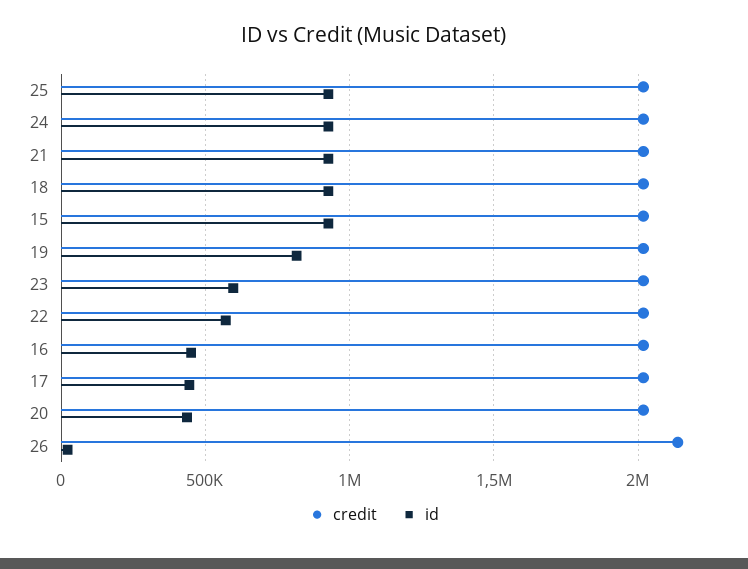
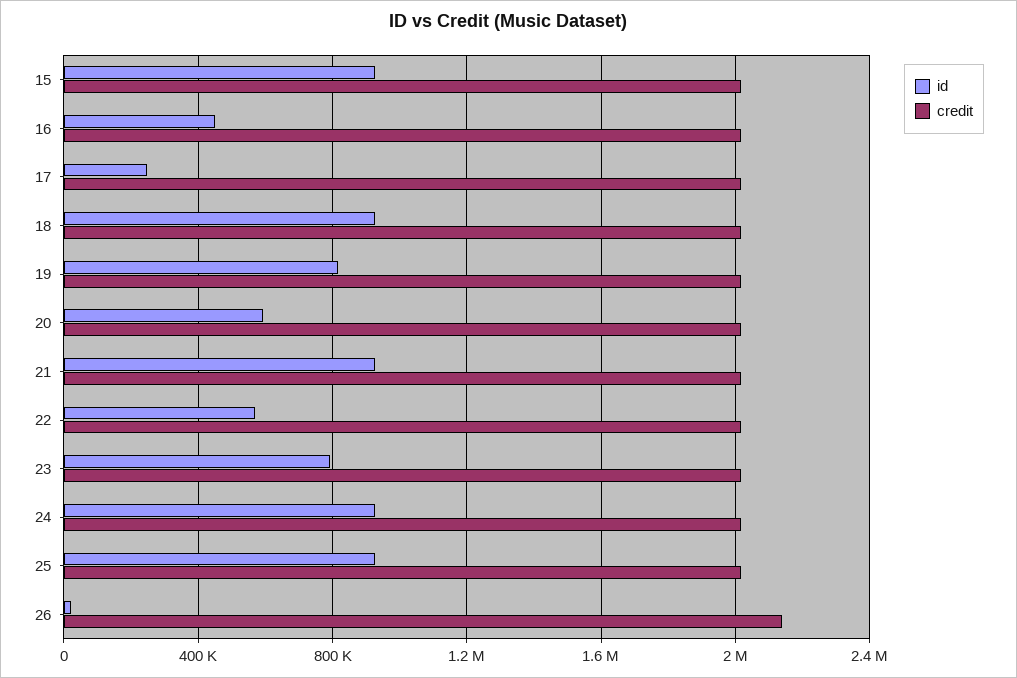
id, 23: 600000 -> 800000
id, 17: 450000 -> 250000
id, 20: 450000 -> 600000

